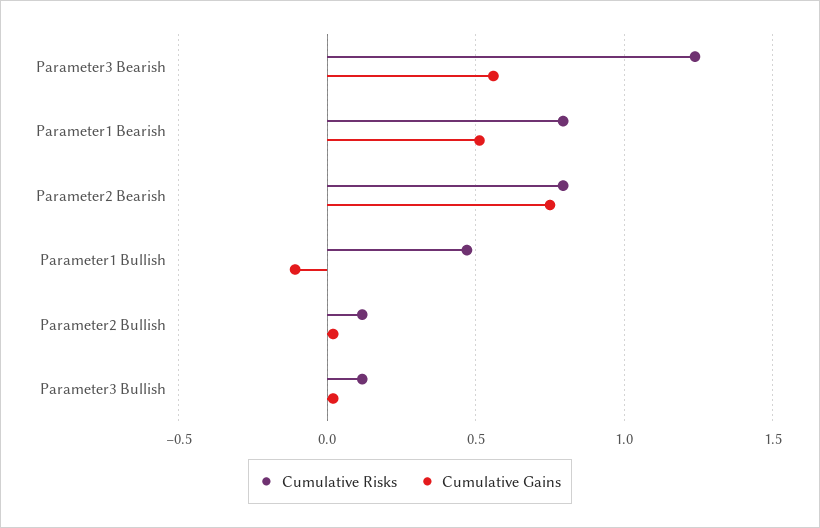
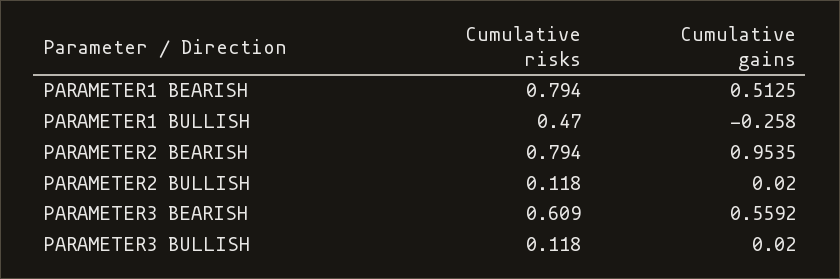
Cumulative Risks, Parameter3 Bearish: 1.25 -> 0.609
Cumulative Gains, Parameter2 Bearish: 0.75 -> 0.9535
Cumulative Gains, Parameter1 Bullish: -0.1 -> -0.258

